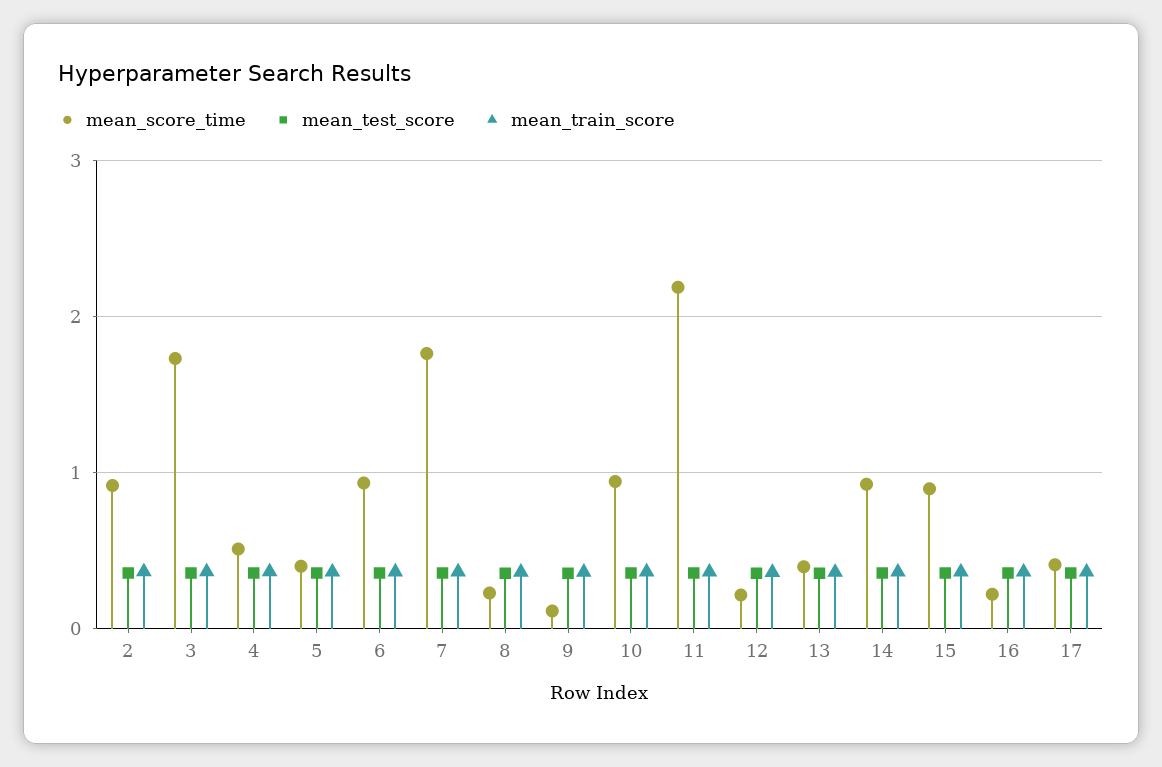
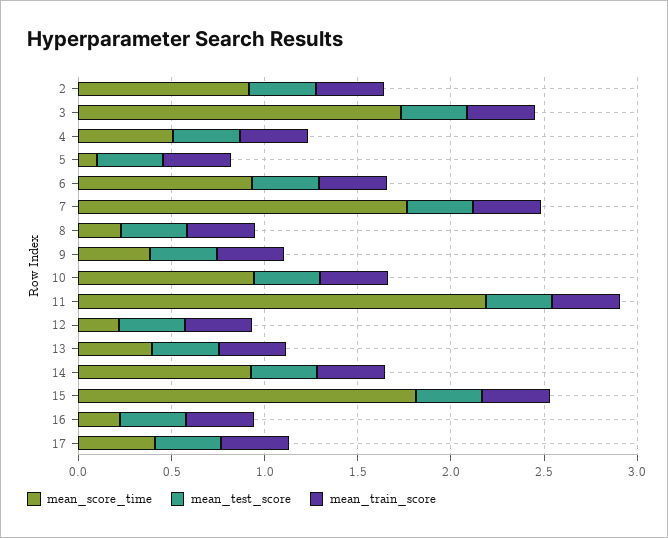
mean_score_time, 5: 0.4 -> 0.1
mean_score_time, 9: 0.1 -> 0.4
mean_score_time, 15: 0.9 -> 1.8

